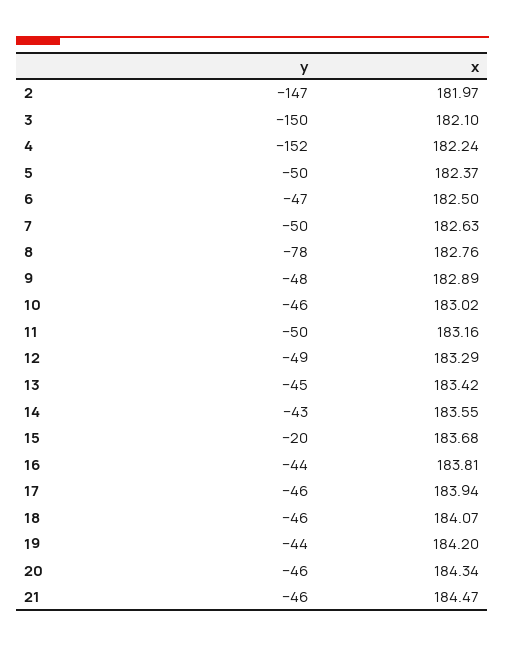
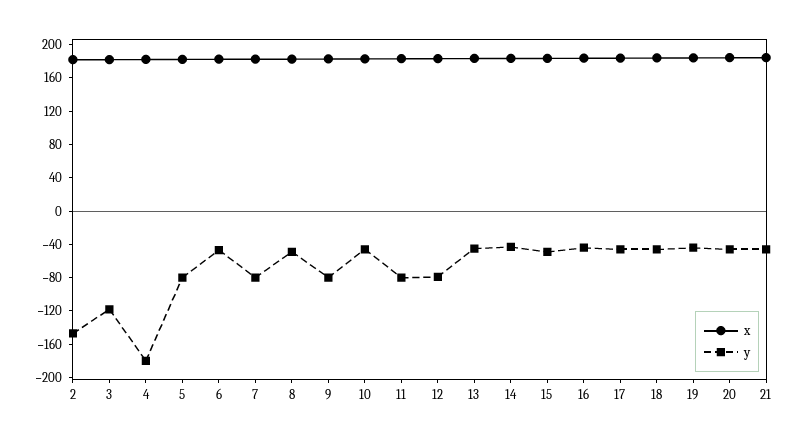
y, 3: -150 -> -120
y, 4: -152 -> -180
y, 5: -50 -> -80
y, 7: -50 -> -80
y, 8: -78 -> -50
y, 9: -48 -> -80
y, 11: -50 -> -80
y, 12: -49 -> -80
y, 15: -20 -> -50

